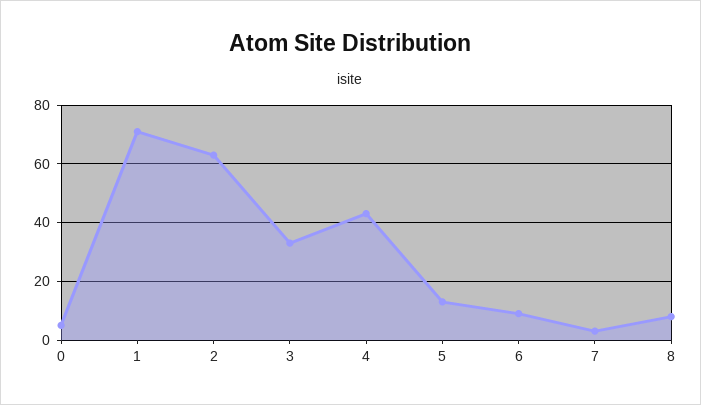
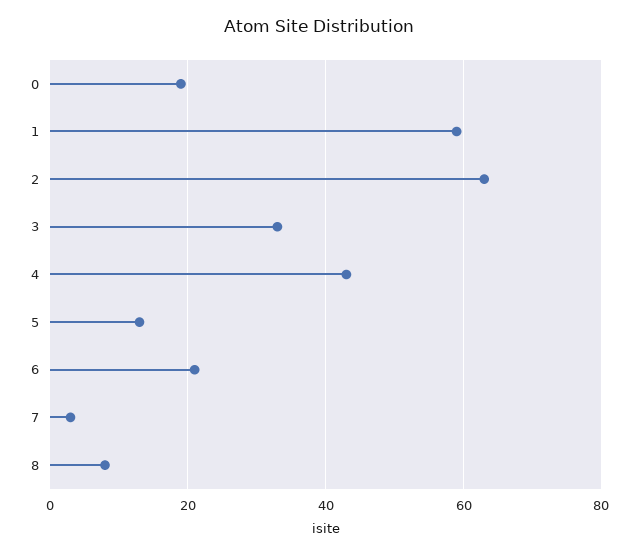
0: 5 -> 20
1: 70 -> 60
6: 10 -> 20

